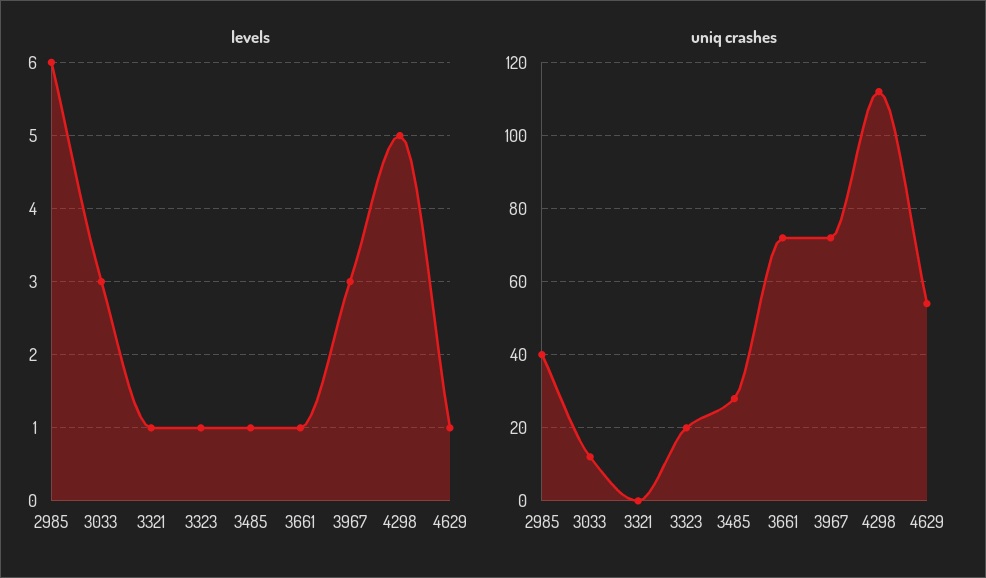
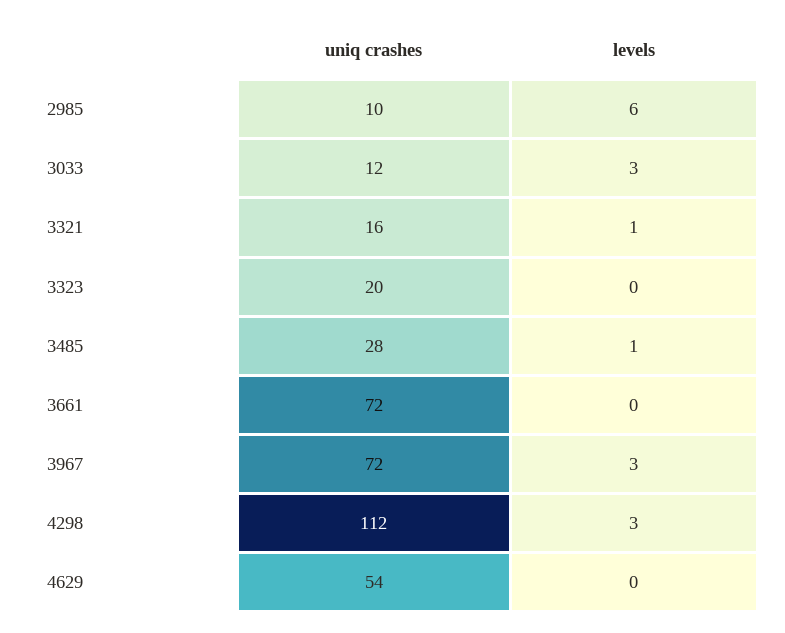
levels, 3323: 1 -> 0
levels, 3661: 1 -> 0
levels, 4298: 5 -> 3
levels, 4629: 1 -> 0
uniq crashes, 2985: 40 -> 10
uniq crashes, 3321: 0 -> 16

